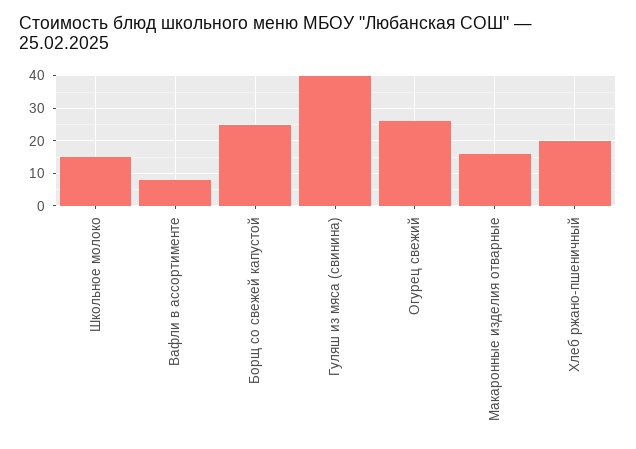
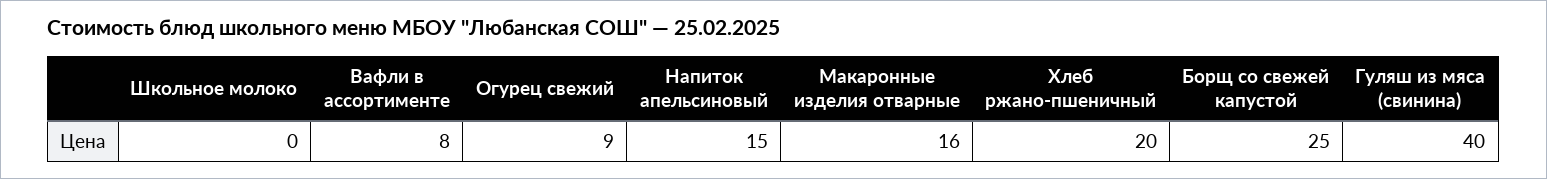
Школьное молоко: 15 -> 0
Огурец свежий: 25 -> 9
Напиток апельсиновый: none -> 15

